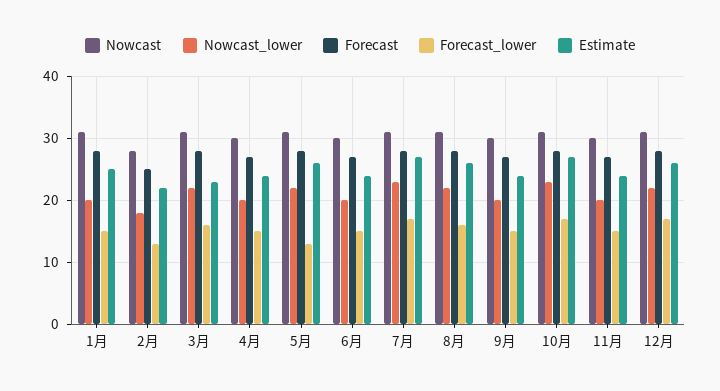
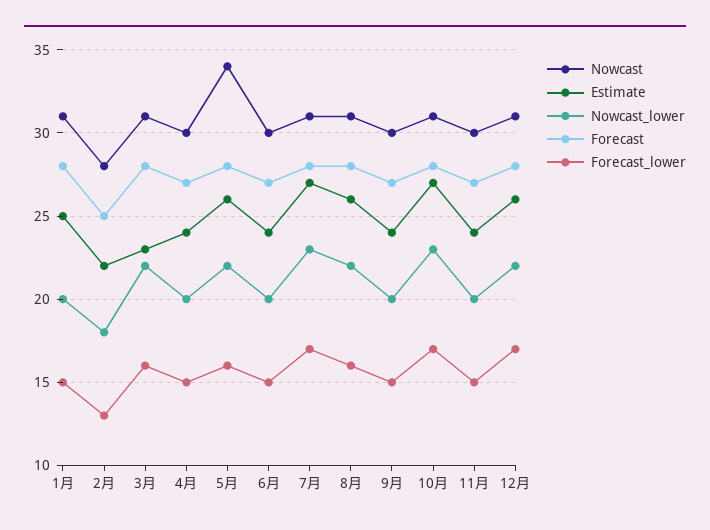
Nowcast, 5月: 31 -> 34
Forecast_lower, 5月: 13 -> 16

